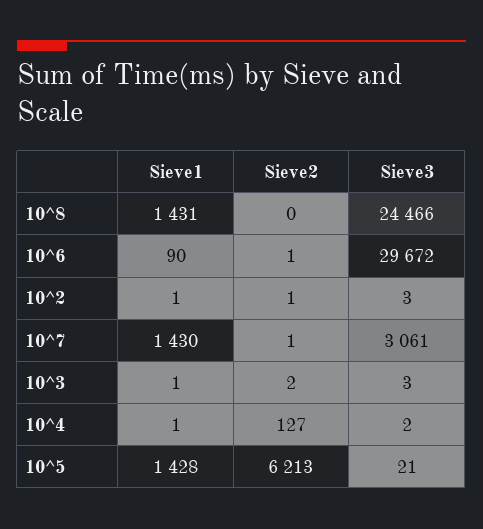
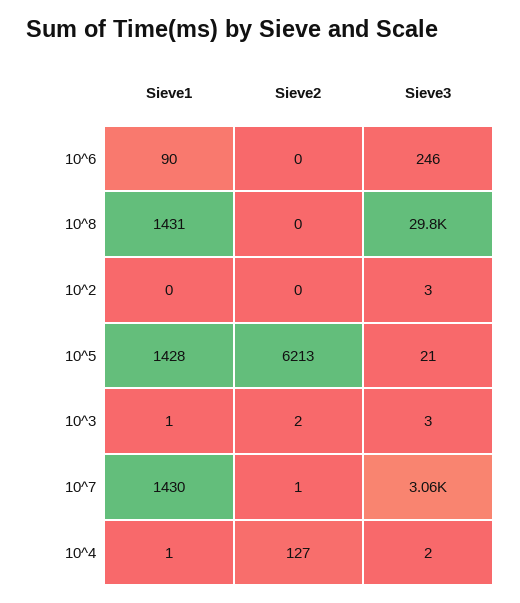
Sieve3, 10^8: 24466 -> 29800
Sieve2, 10^6: 1 -> 0
Sieve3, 10^6: 29672 -> 246
Sieve1, 10^2: 1 -> 0
Sieve2, 10^2: 1 -> 0

